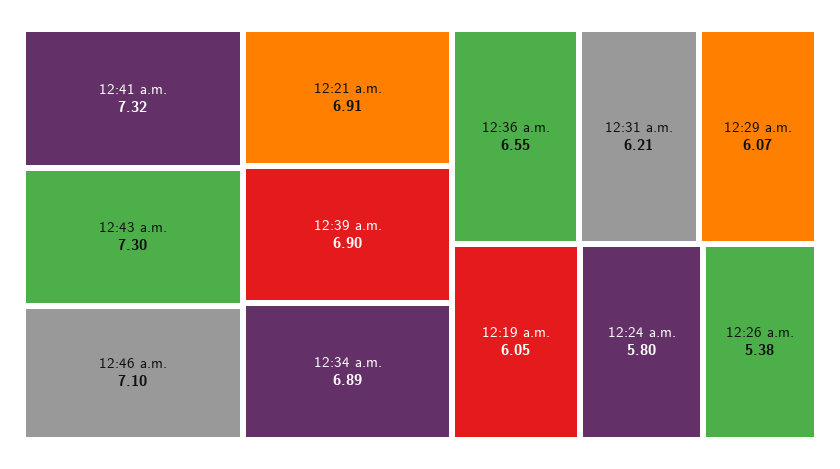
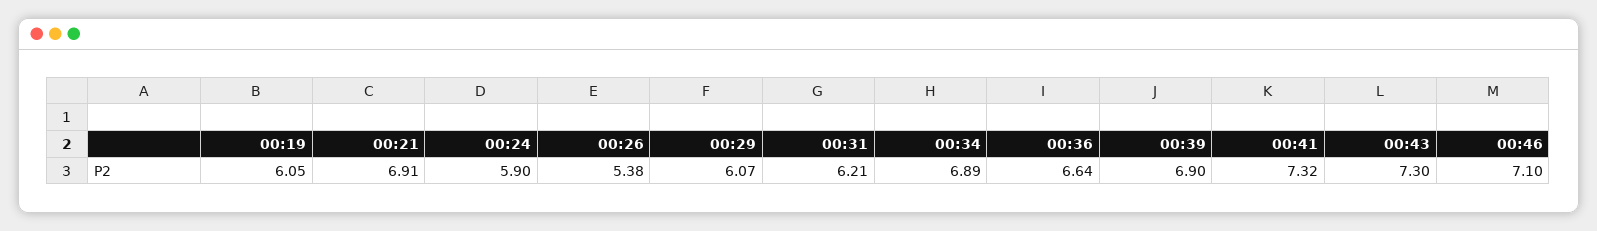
12:36 a.m.: 6.55 -> 6.64
12:24 a.m.: 5.8 -> 5.9

